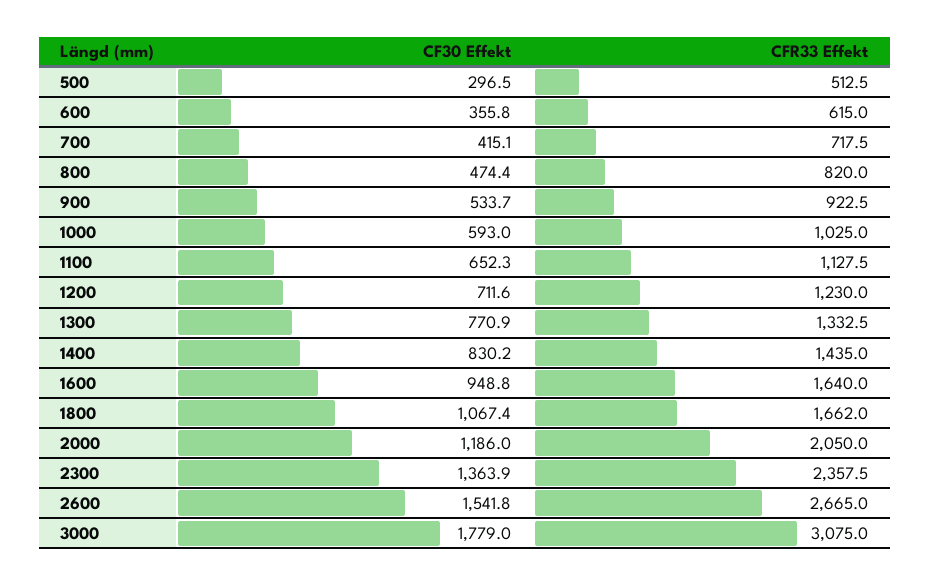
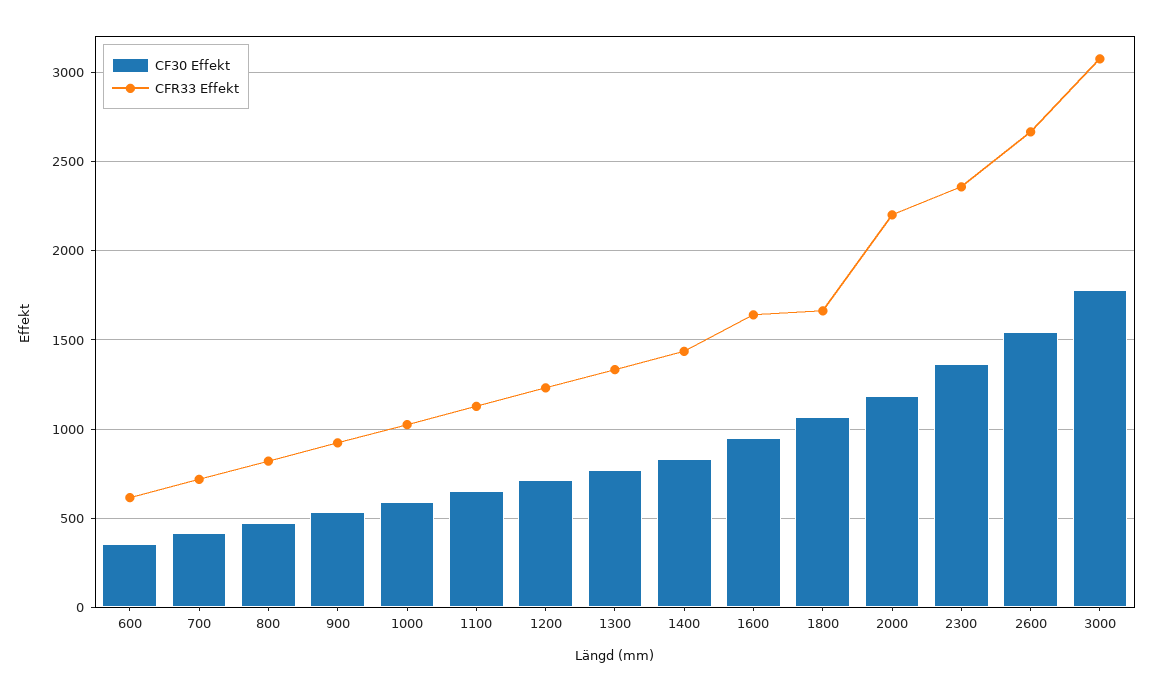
CF30 Effekt, 500: 296.5 -> none
CFR33 Effekt, 500: 512.5 -> none
CFR33 Effekt, 2000: 2050 -> 2200

